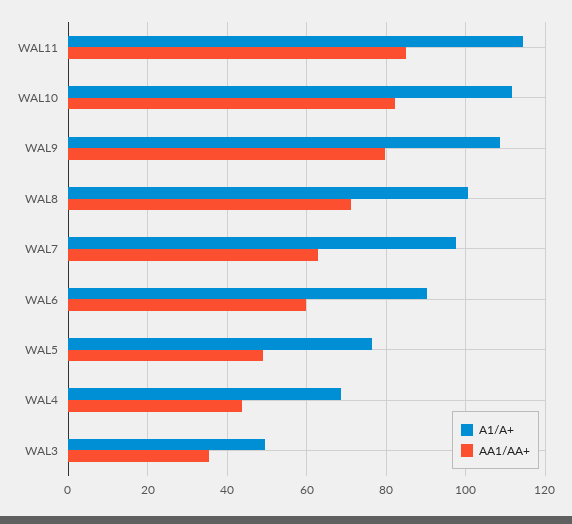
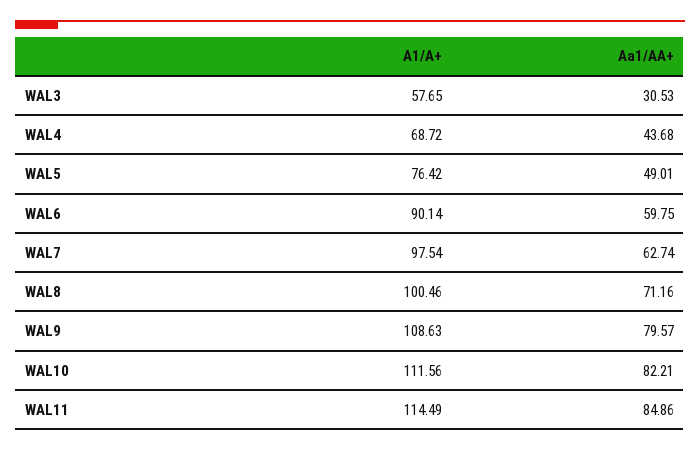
A1/A+, WAL3: 50 -> 57.65
AA1/AA+, WAL3: 36 -> 30.53

